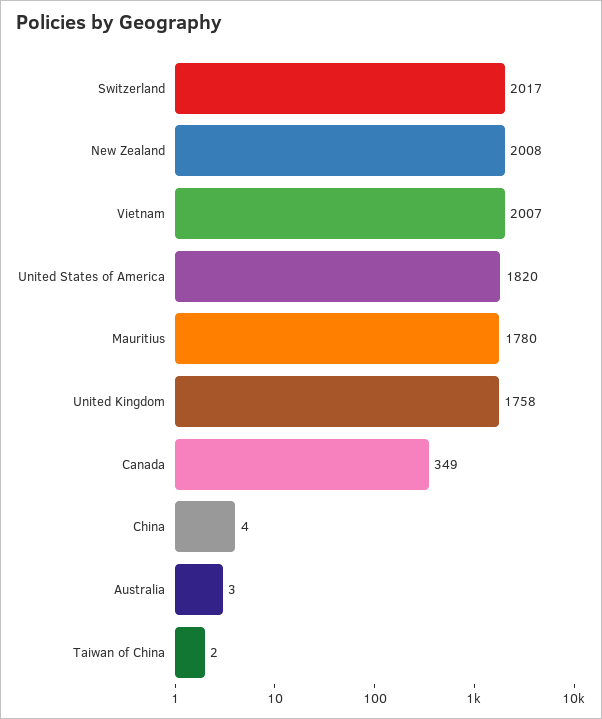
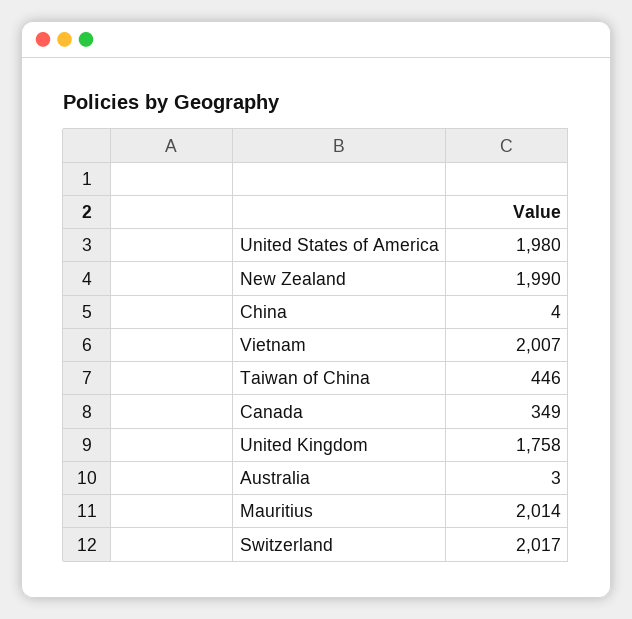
New Zealand: 2008 -> 1990
United States of America: 1820 -> 1980
Mauritius: 1780 -> 2014
Taiwan of China: 2 -> 446

